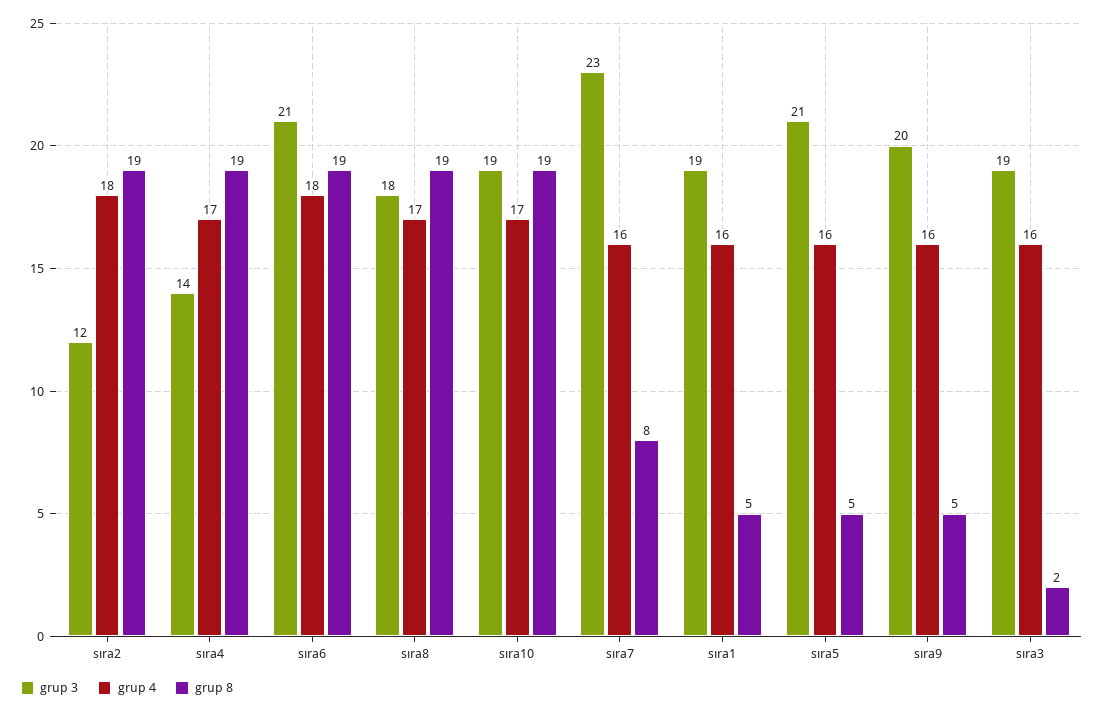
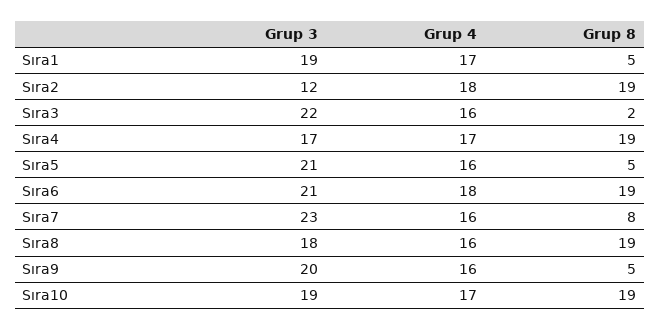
grup 3, sıra4: 14 -> 17
grup 4, sıra8: 17 -> 16
grup 4, sıra1: 16 -> 17
grup 3, sıra3: 19 -> 22

